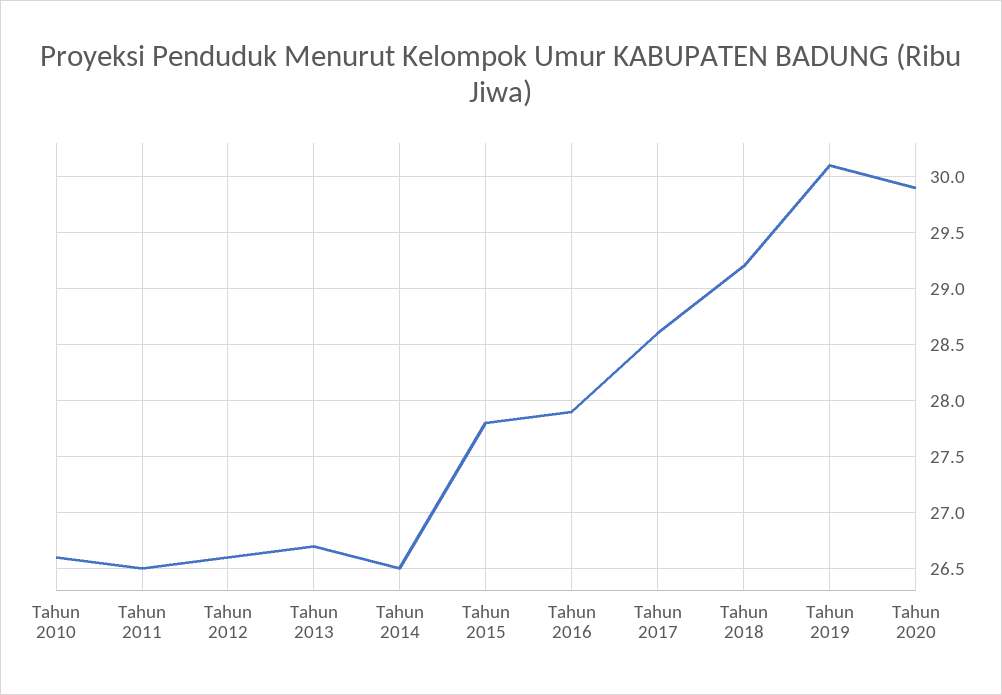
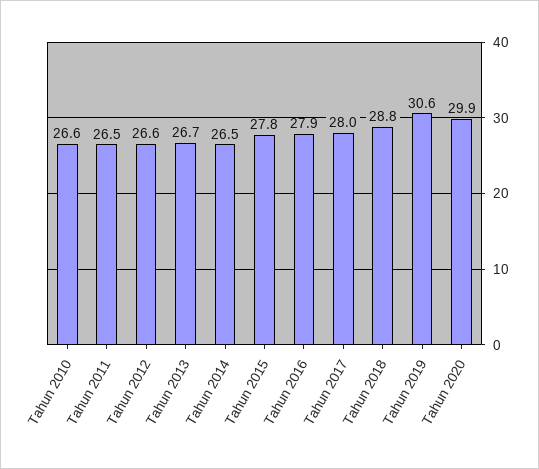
Tahun 2017: 28.6 -> 28
Tahun 2018: 29.2 -> 28.8
Tahun 2019: 30.1 -> 30.6

